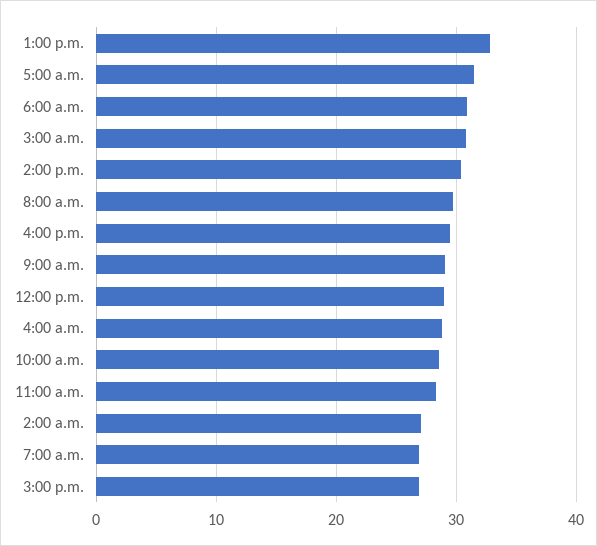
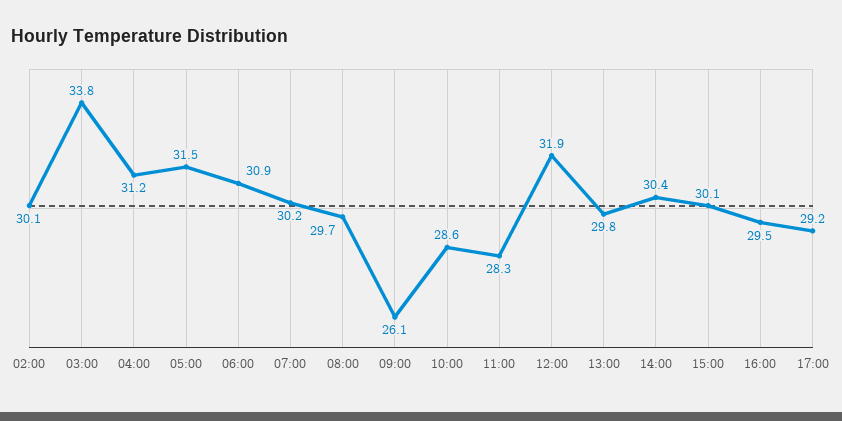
1:00 p.m.: 33 -> 29.8
3:00 a.m.: 31 -> 33.8
9:00 a.m.: 29 -> 26.1
12:00 p.m.: 29 -> 31.9
4:00 a.m.: 29 -> 31.2
2:00 a.m.: 27 -> 30.1
7:00 a.m.: 27 -> 30.2
3:00 p.m.: 27 -> 30.1
17:00: none -> 29.2

